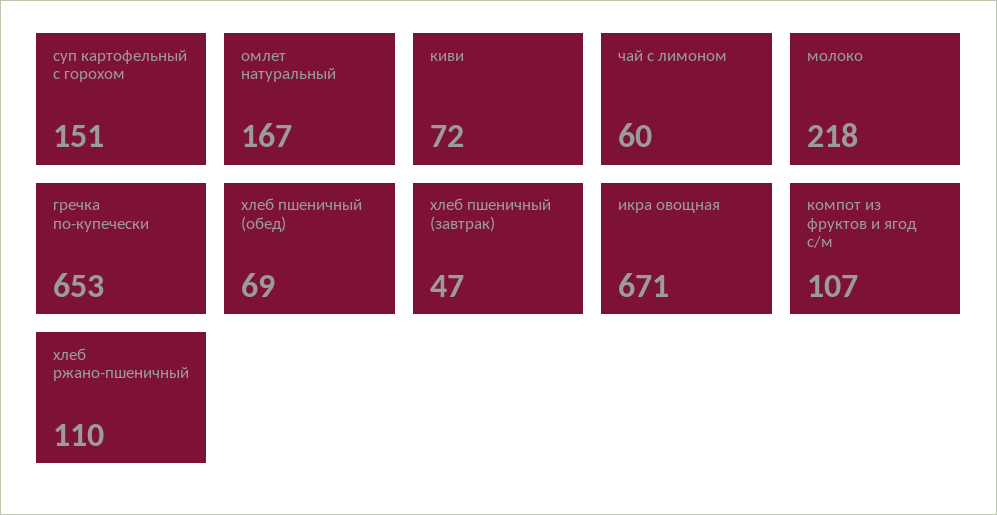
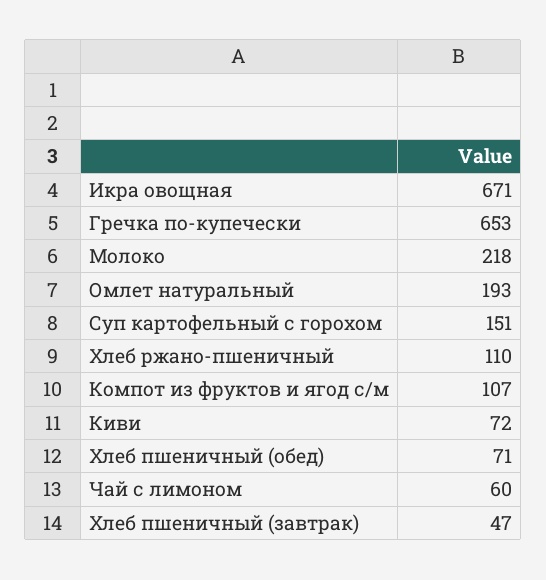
омлет натуральный: 167 -> 193
хлеб пшеничный (обед): 69 -> 71

